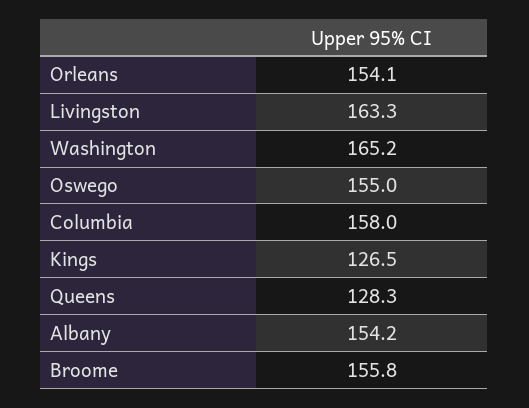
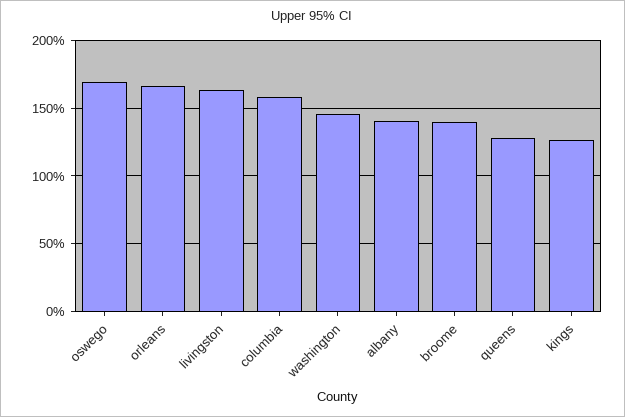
Orleans: 154.1 -> 165
Washington: 165.2 -> 145
Oswego: 155 -> 170
Albany: 154.2 -> 140
Broome: 155.8 -> 140

